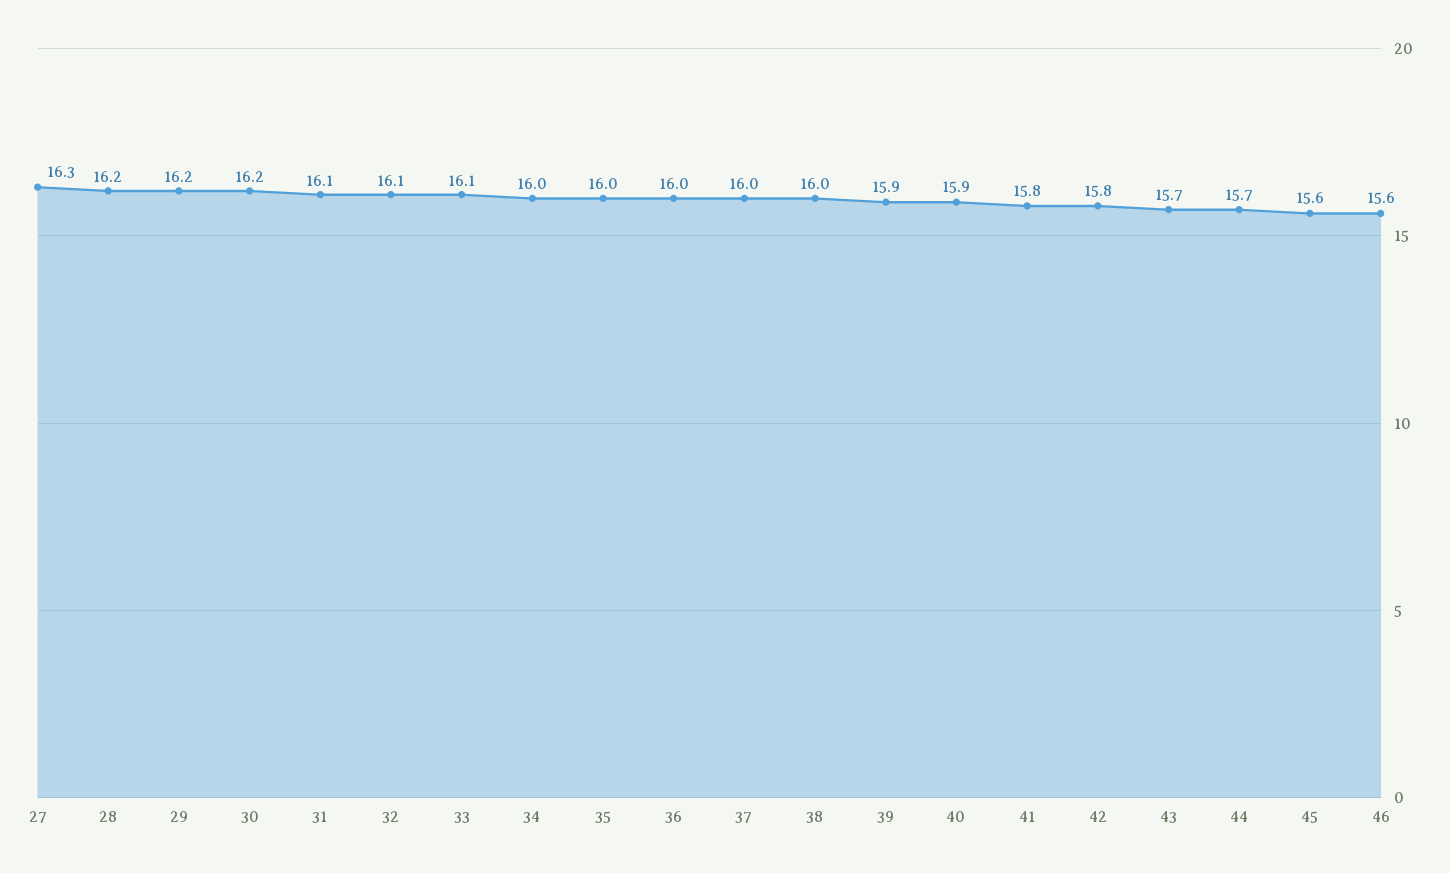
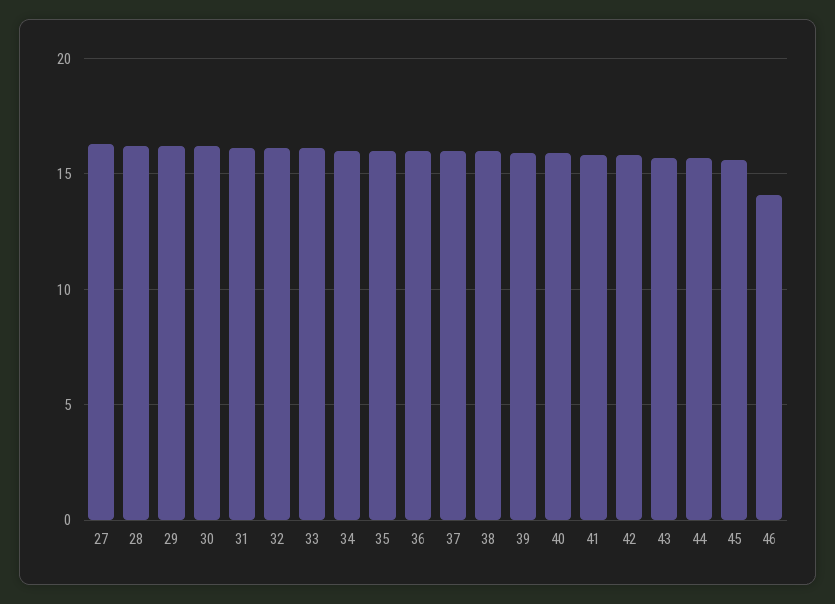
46: 15.6 -> 14

